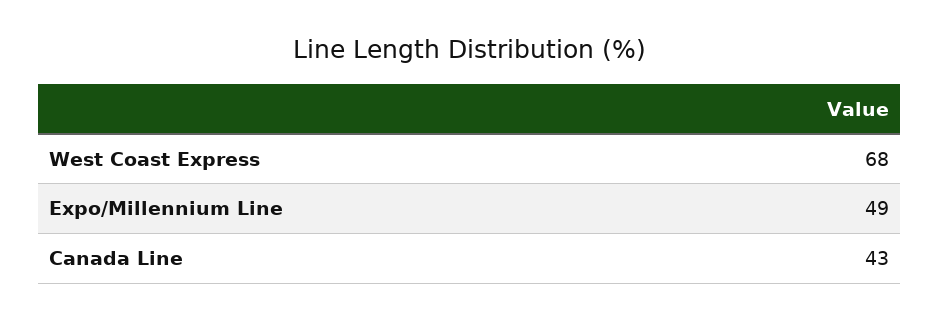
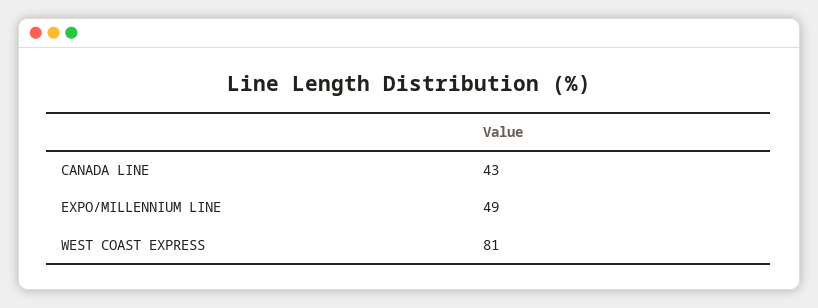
West Coast Express: 68 -> 81

